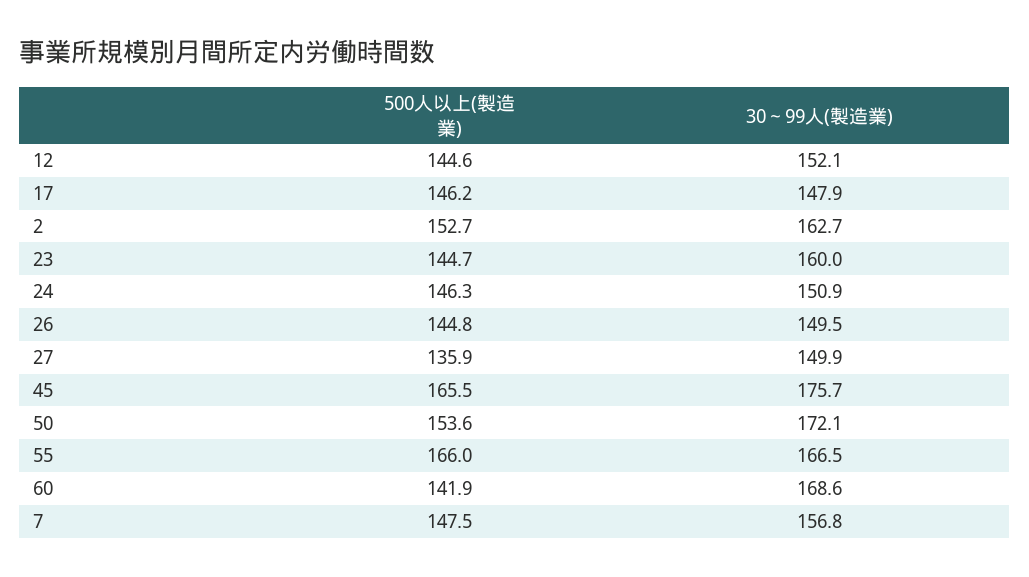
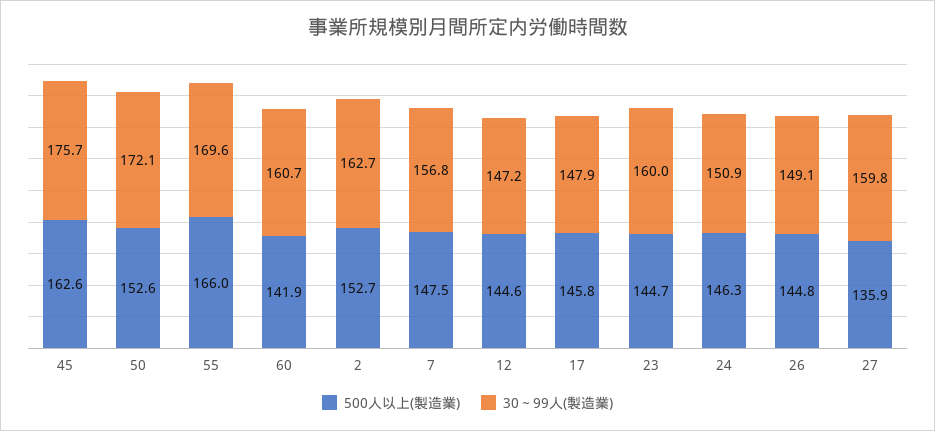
30～99人(製造業), 12: 152.1 -> 147.2
500人以上(製造業), 17: 146.2 -> 145.8
30～99人(製造業), 26: 149.5 -> 149.1
30～99人(製造業), 27: 149.9 -> 159.8
500人以上(製造業), 45: 165.5 -> 162.6
500人以上(製造業), 50: 153.6 -> 152.6
30～99人(製造業), 55: 166.5 -> 169.6
30～99人(製造業), 60: 168.6 -> 160.7

